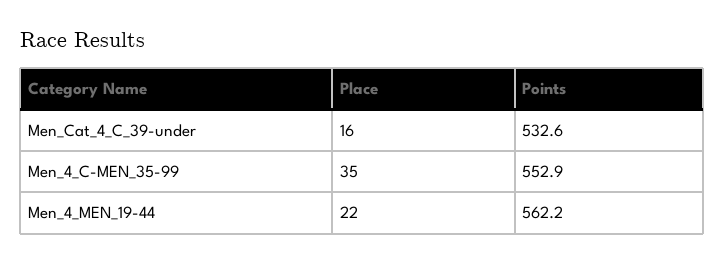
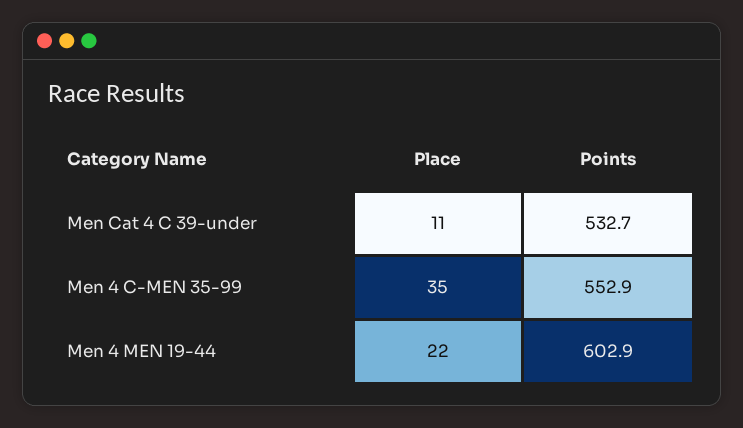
Place, Men_Cat_4_C_39-under: 16 -> 11
Points, Men_Cat_4_C_39-under: 532.6 -> 532.7
Points, Men_4_MEN_19-44: 562.2 -> 602.9

